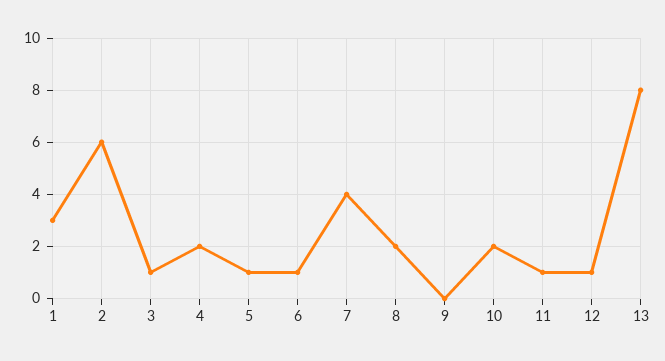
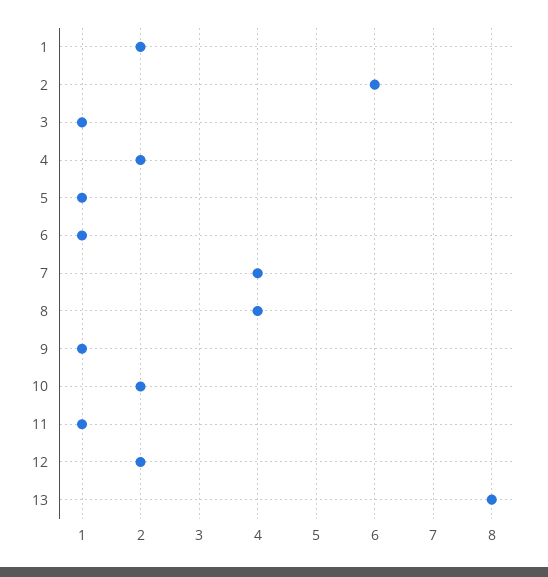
1: 3 -> 2
8: 2 -> 4
9: 0 -> 1
12: 1 -> 2

